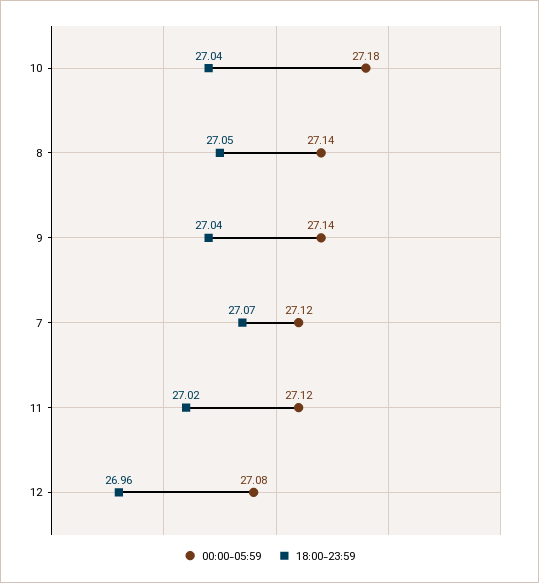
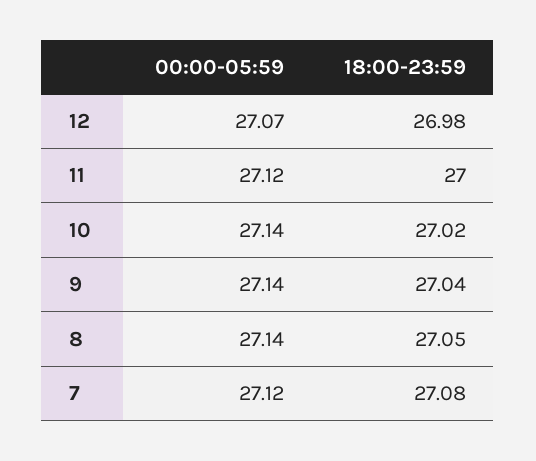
00:00-05:59, 10: 27.18 -> 27.14
18:00-23:59, 10: 27.04 -> 27.02
18:00-23:59, 7: 27.07 -> 27.08
18:00-23:59, 11: 27.02 -> 27
00:00-05:59, 12: 27.08 -> 27.07
18:00-23:59, 12: 26.96 -> 26.98

